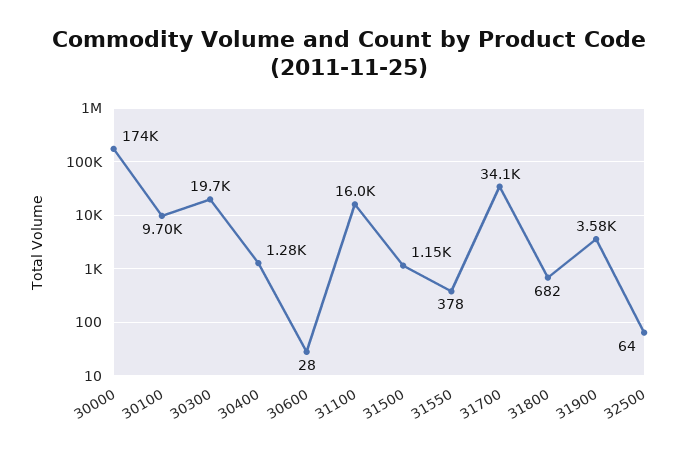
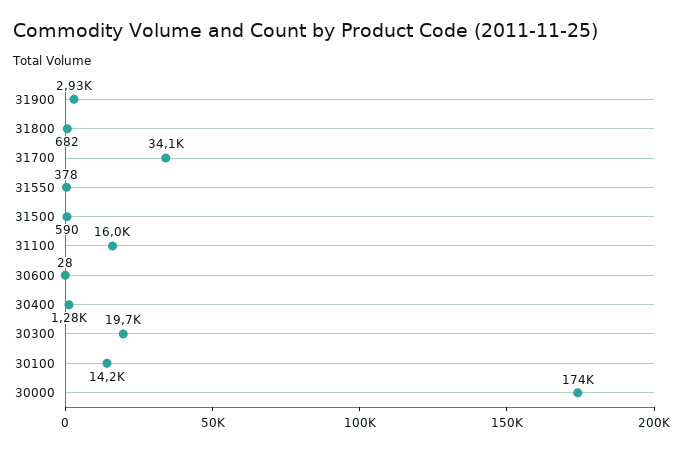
30100: 9700 -> 14200
31500: 1150 -> 590
31900: 3580 -> 2930
32500: 64 -> none

